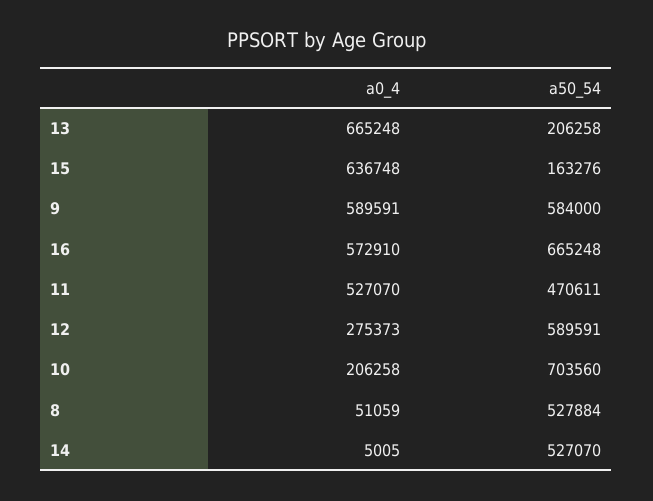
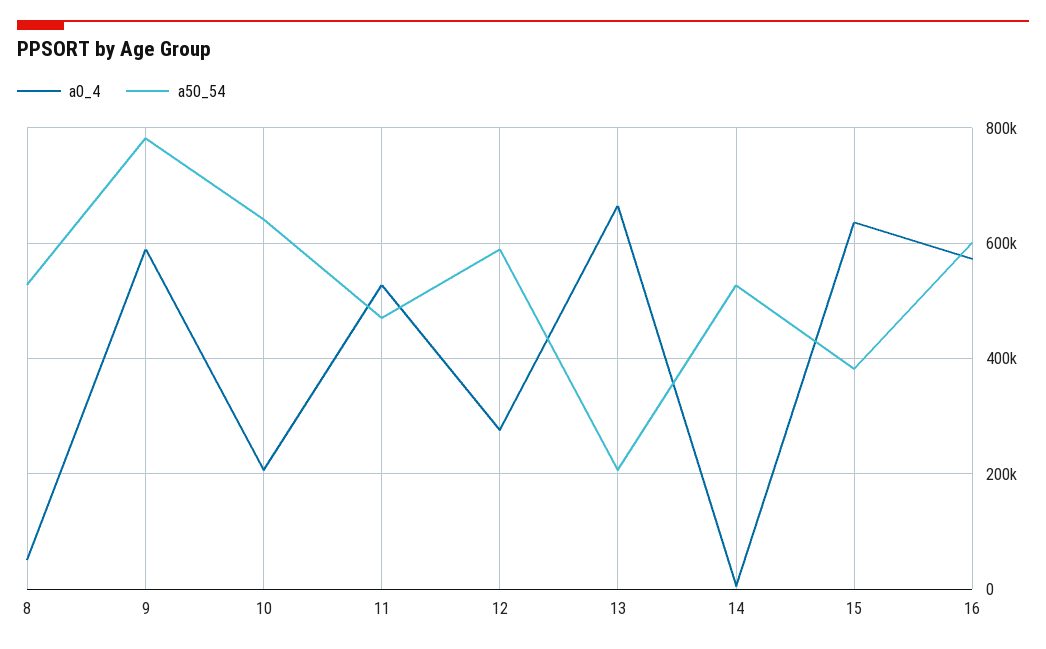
a50_54, 15: 163276 -> 380000
a50_54, 9: 584000 -> 780000
a50_54, 16: 665248 -> 600000
a50_54, 10: 703560 -> 640000

